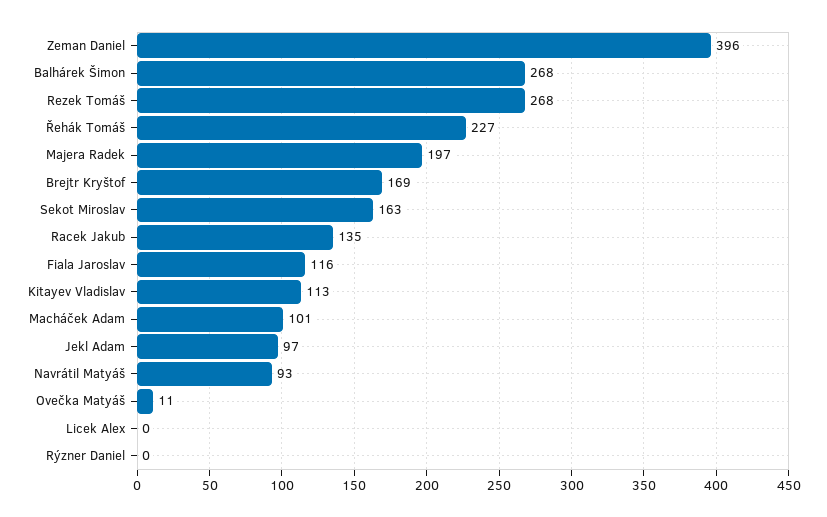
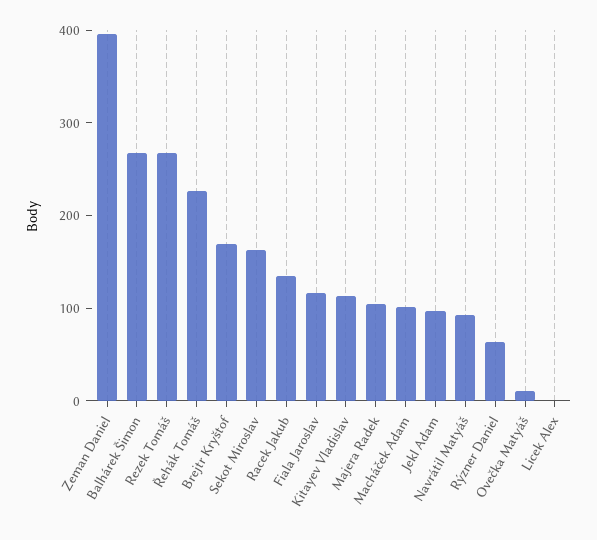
Majera Radek: 197 -> 100
Rýzner Daniel: 0 -> 60

